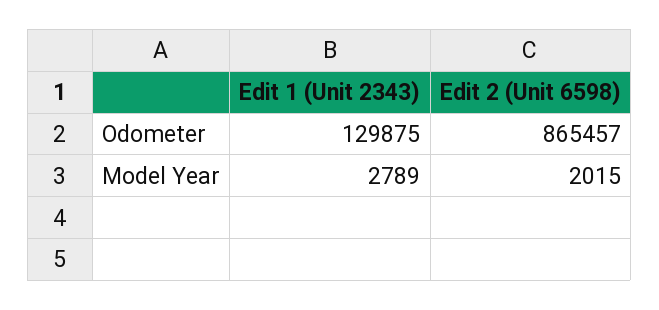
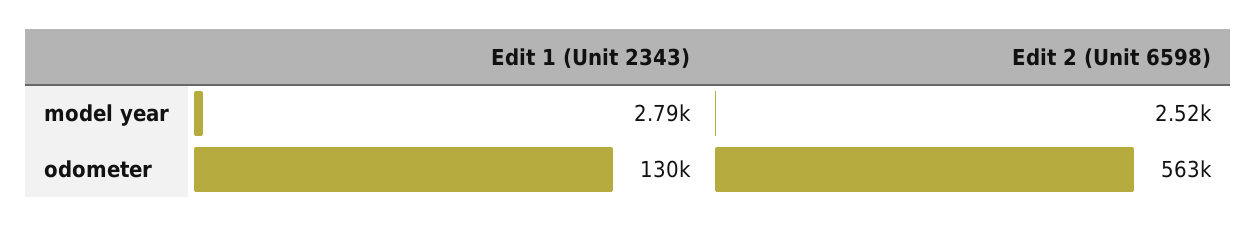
Edit 2 (Unit 6598), Odometer: 865457 -> 563000
Edit 2 (Unit 6598), Model Year: 2015 -> 2520

